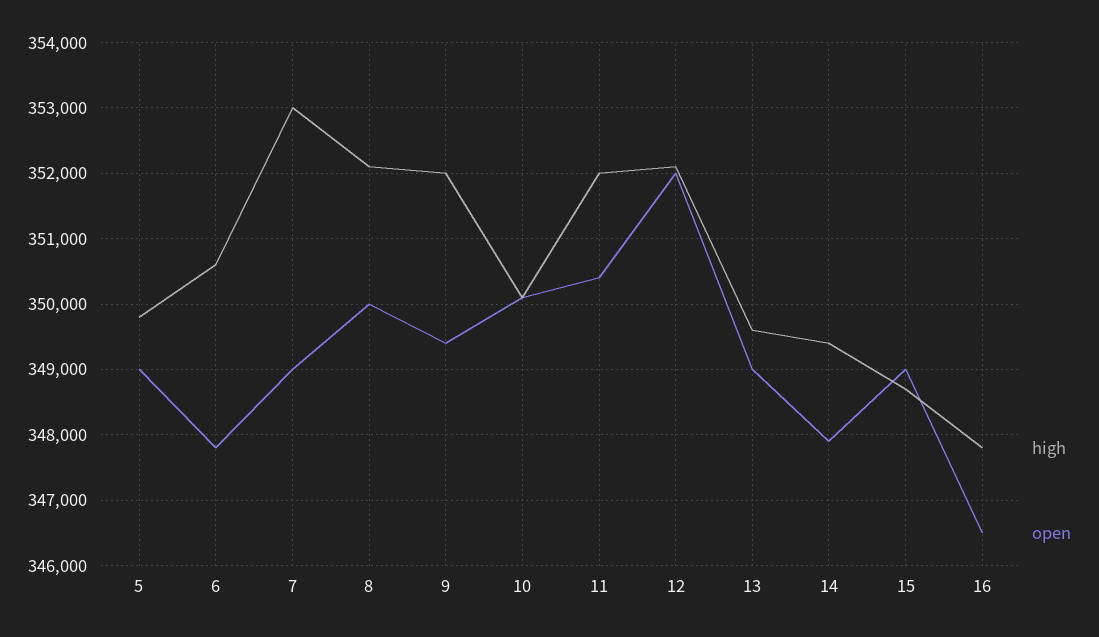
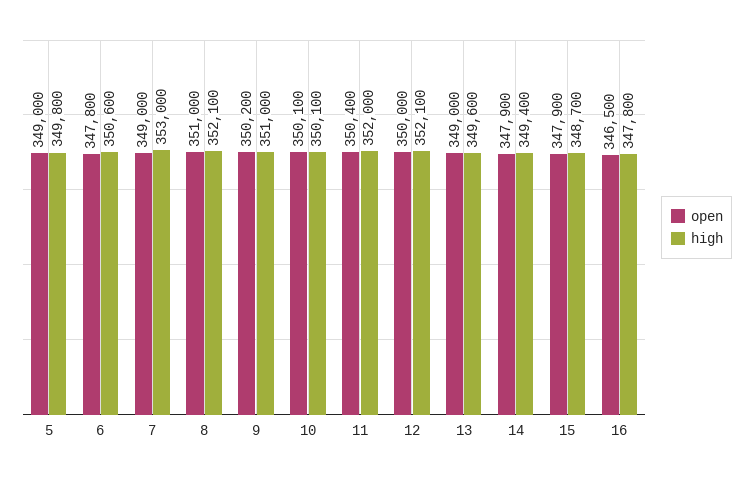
open, 8: 350000 -> 351000
high, 9: 352000 -> 351000
open, 9: 349400 -> 350200
open, 12: 352000 -> 350000
open, 15: 349000 -> 347900

